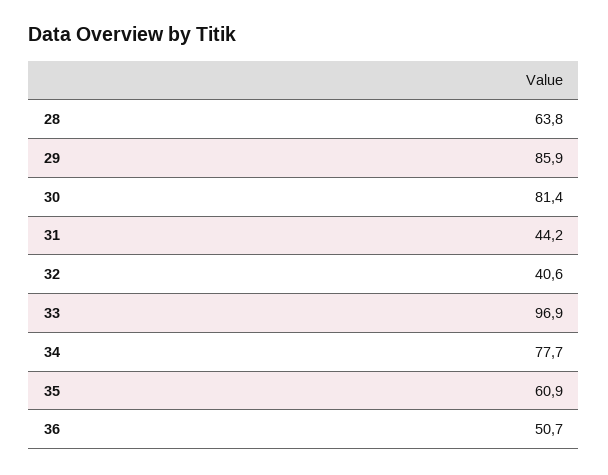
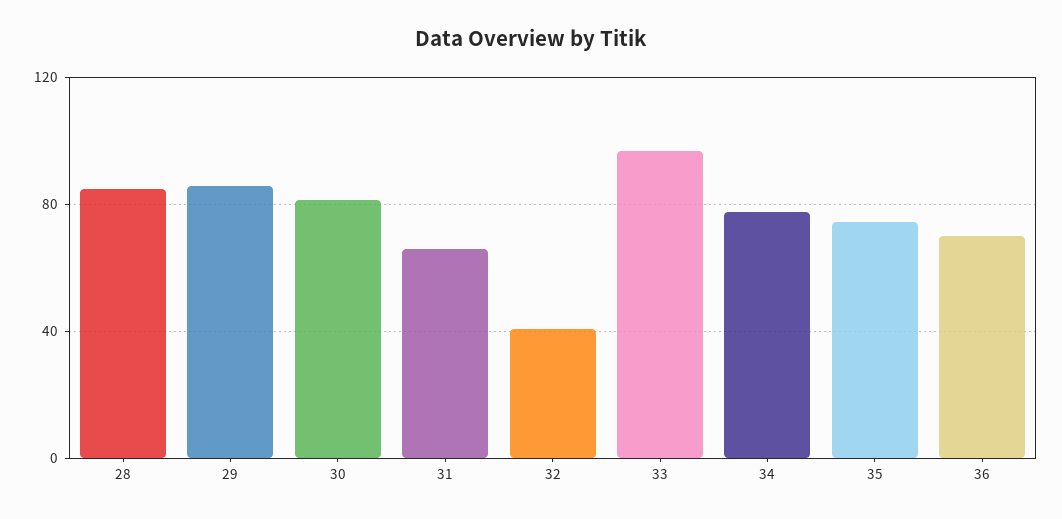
28: 63.8 -> 85
31: 44.2 -> 65
35: 60.9 -> 75
36: 50.7 -> 70

